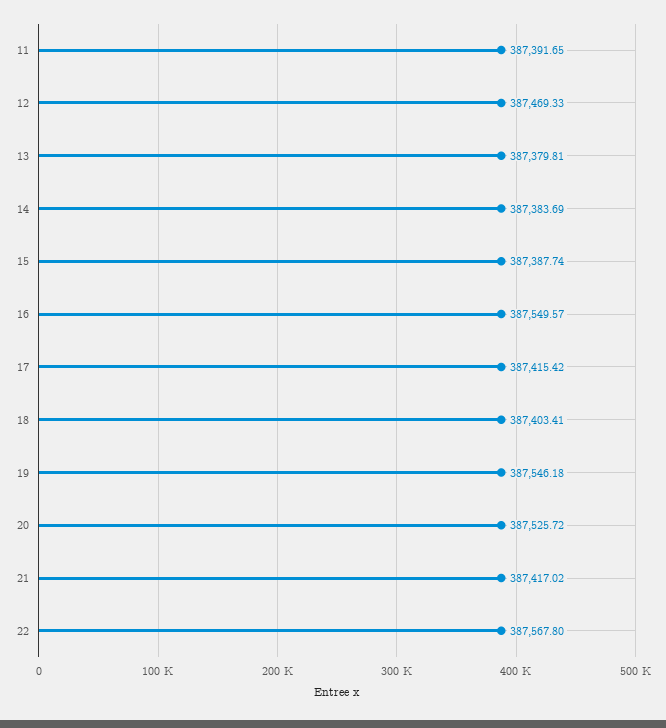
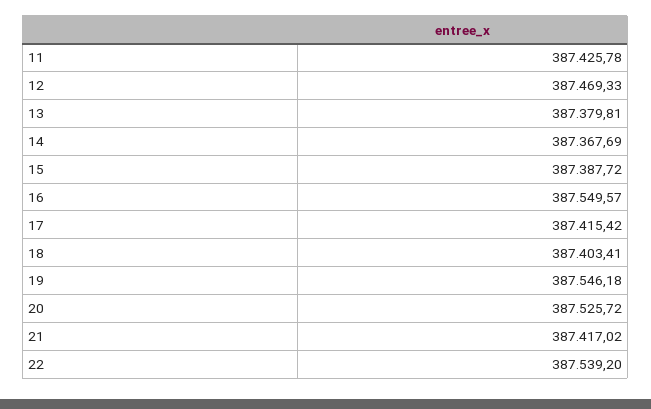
11: 387391.65 -> 387425.78
14: 387383.69 -> 387367.69
15: 387387.74 -> 387387.72
22: 387567.8 -> 387539.2

